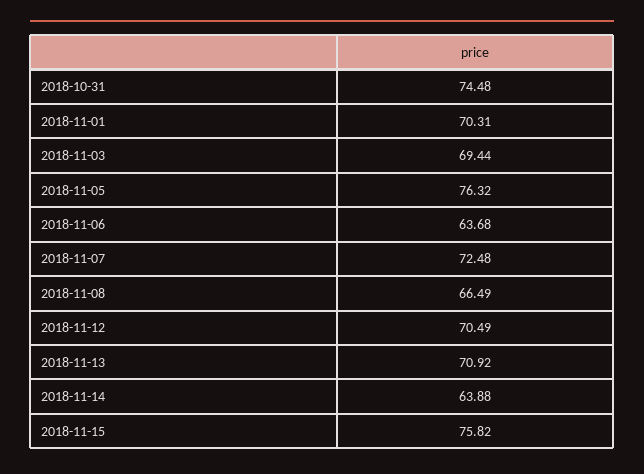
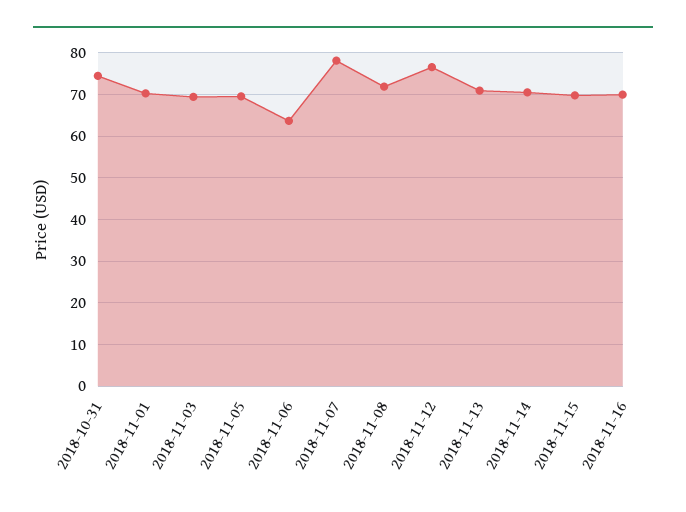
2018-11-05: 76.32 -> 70
2018-11-07: 72.48 -> 78
2018-11-08: 66.49 -> 72
2018-11-12: 70.49 -> 76
2018-11-14: 63.88 -> 70
2018-11-15: 75.82 -> 70
2018-11-16: none -> 70

